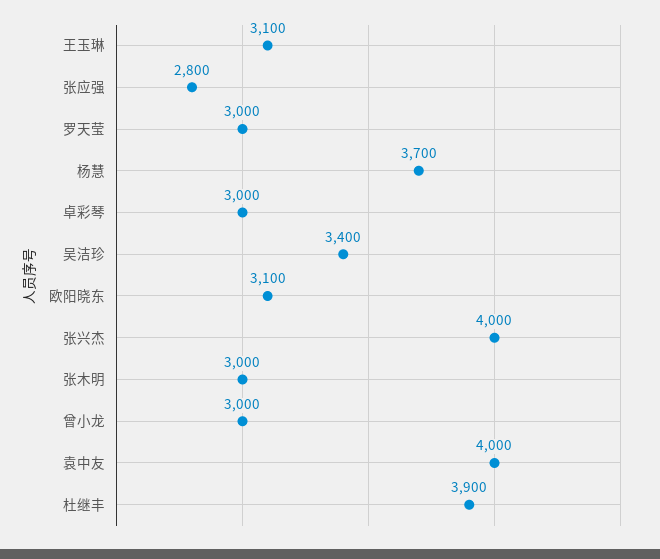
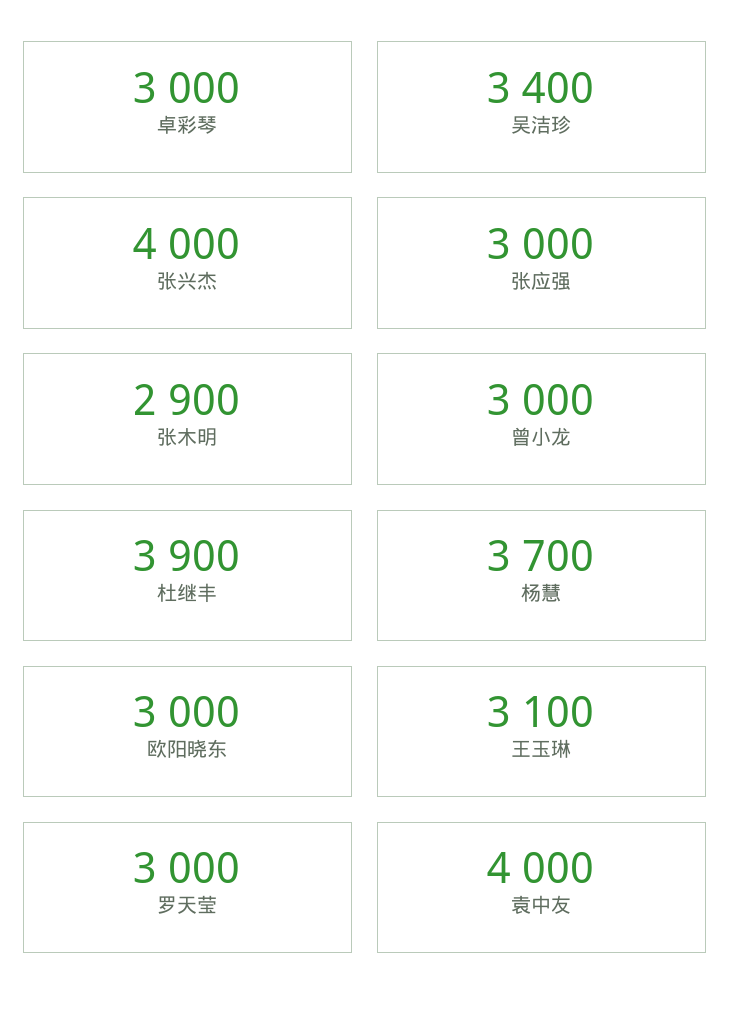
张应强: 2800 -> 3000
欧阳晓东: 3100 -> 3000
张木明: 3000 -> 2900

